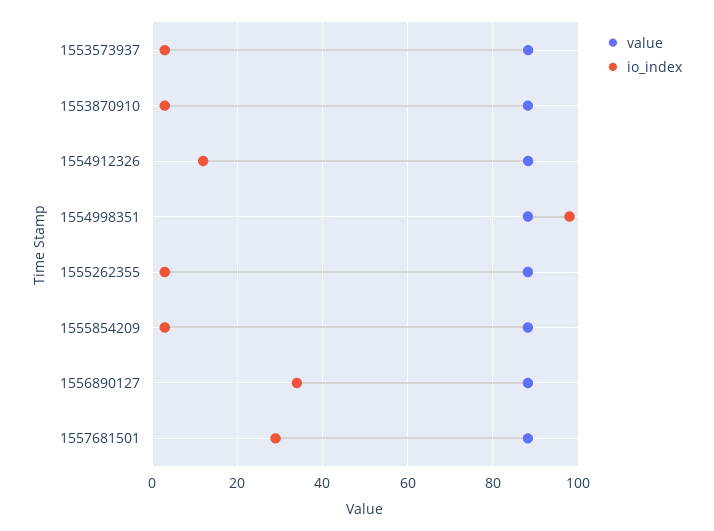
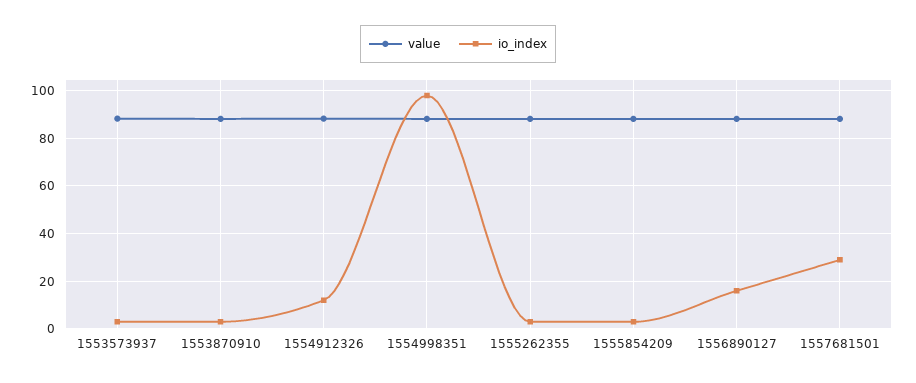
io_index, 1556890127: 34 -> 15

